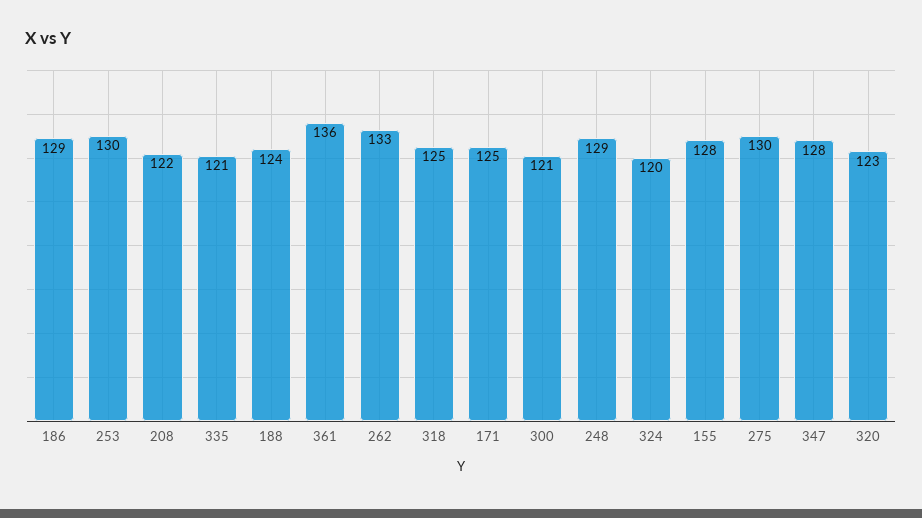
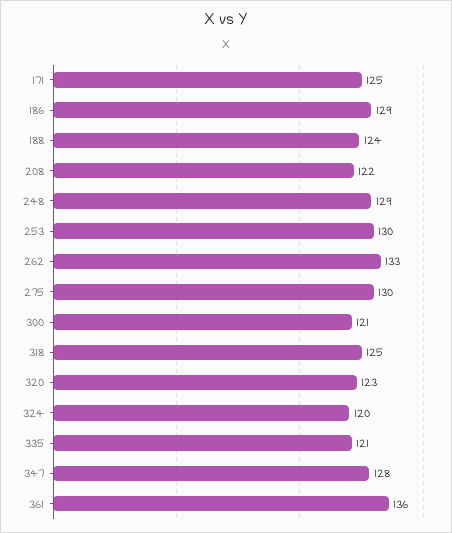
155: 128 -> none

